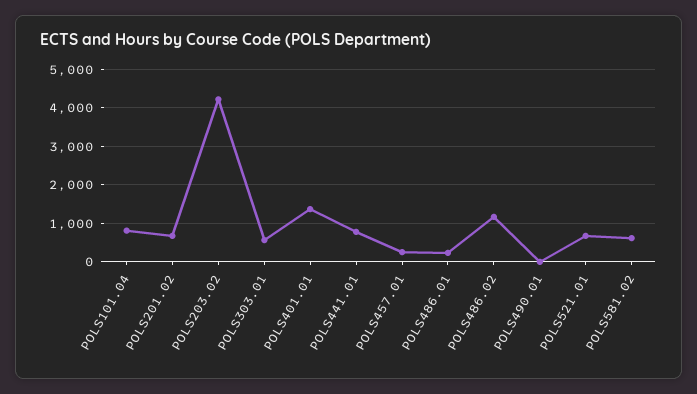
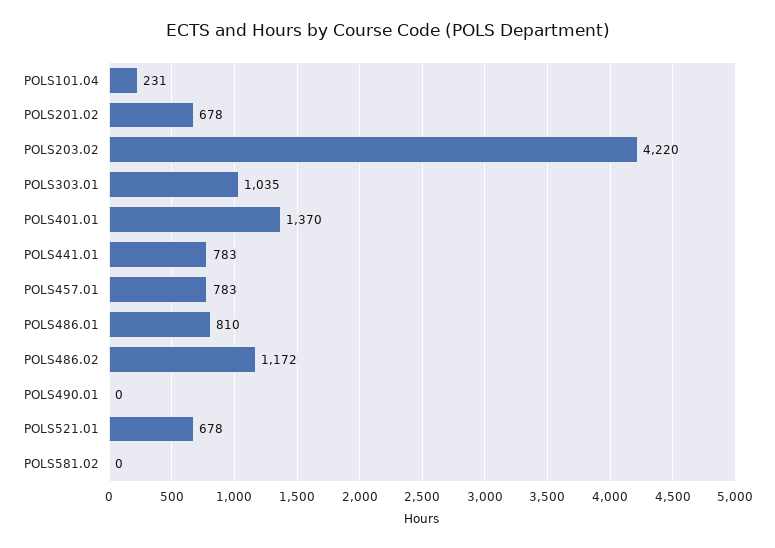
POLS101.04: 800 -> 231
POLS303.01: 600 -> 1035
POLS457.01: 200 -> 783
POLS486.01: 200 -> 810
POLS581.02: 600 -> 0

